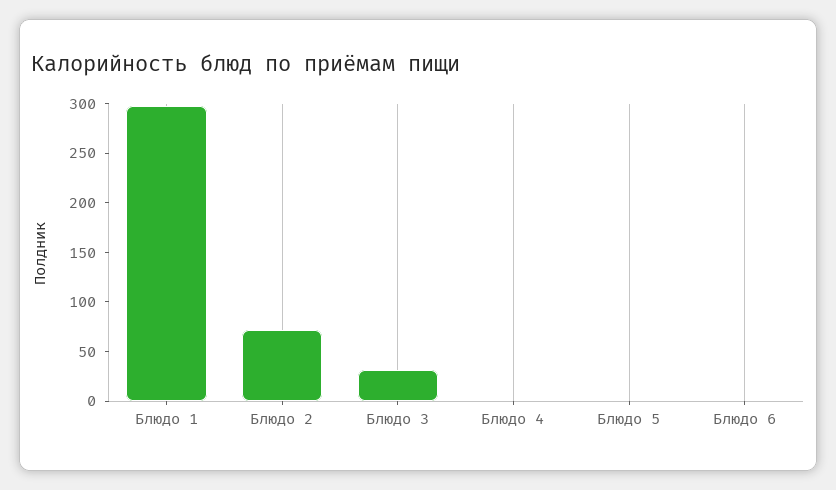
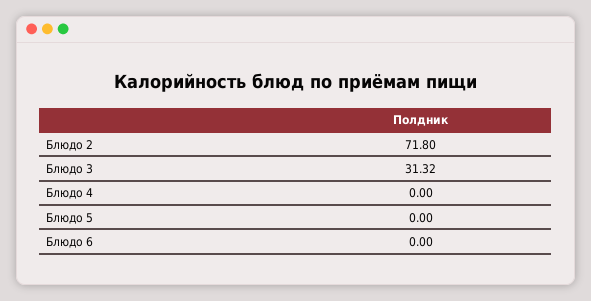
Блюдо 1: 300 -> none

